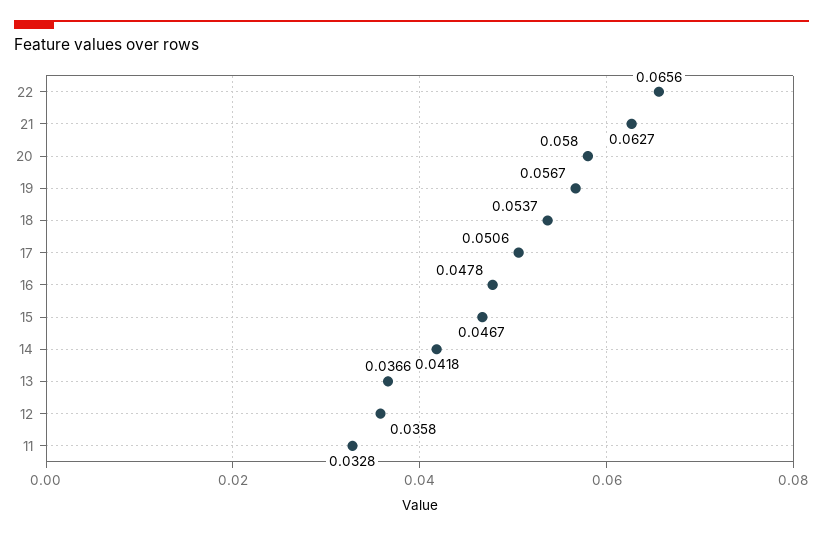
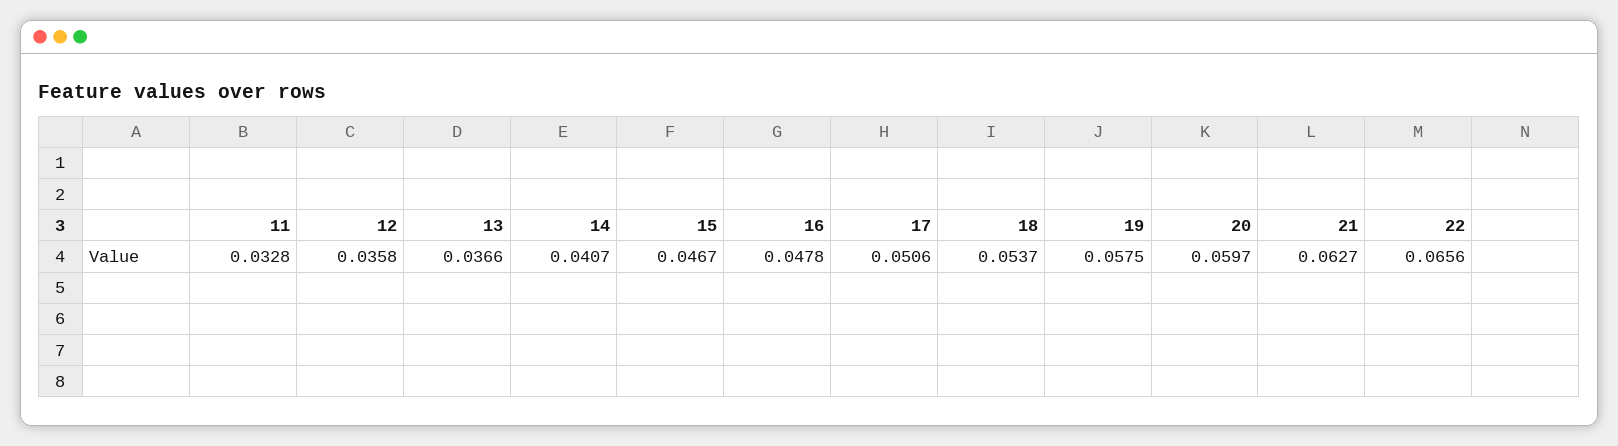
20: 0.058 -> 0.0597
19: 0.0567 -> 0.0575
14: 0.0418 -> 0.0407

